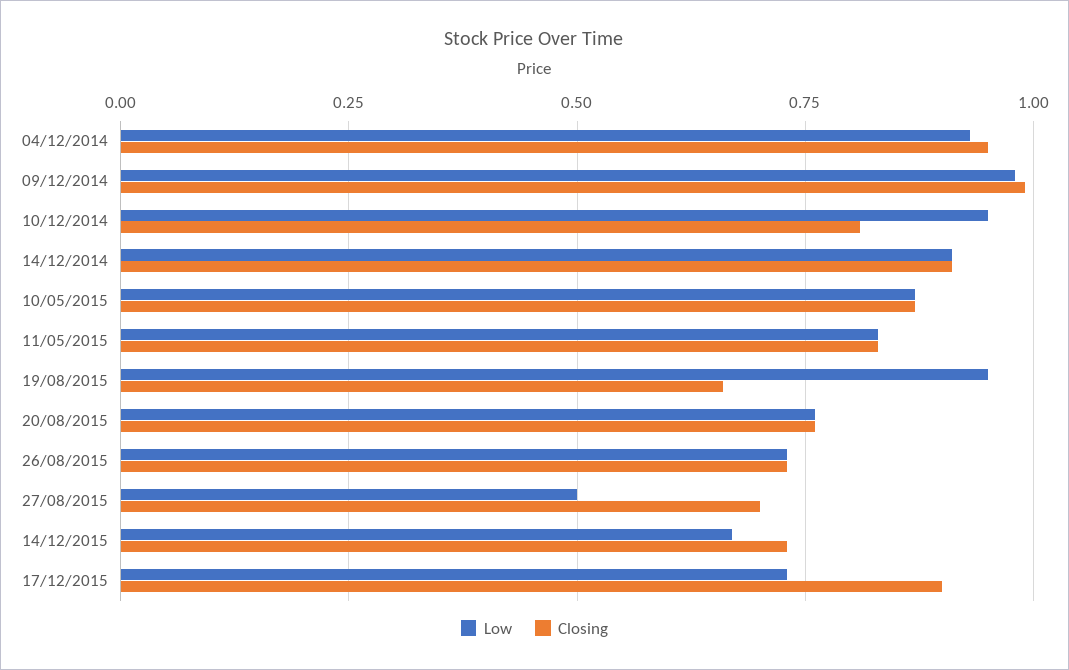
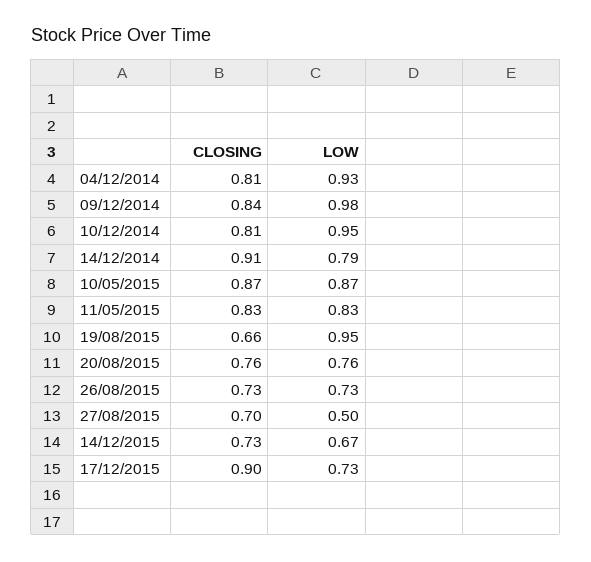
Closing, 04/12/2014: 0.95 -> 0.81
Closing, 09/12/2014: 1 -> 0.84
Low, 14/12/2014: 0.9 -> 0.79

